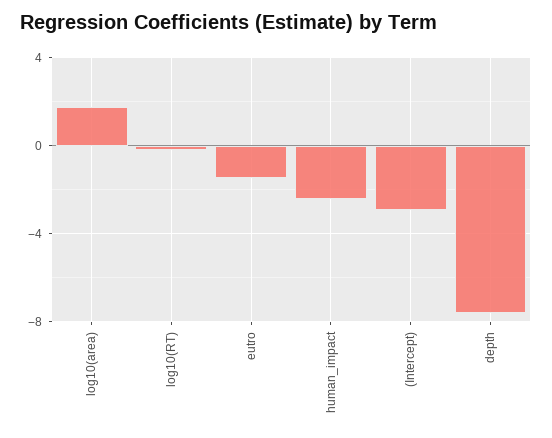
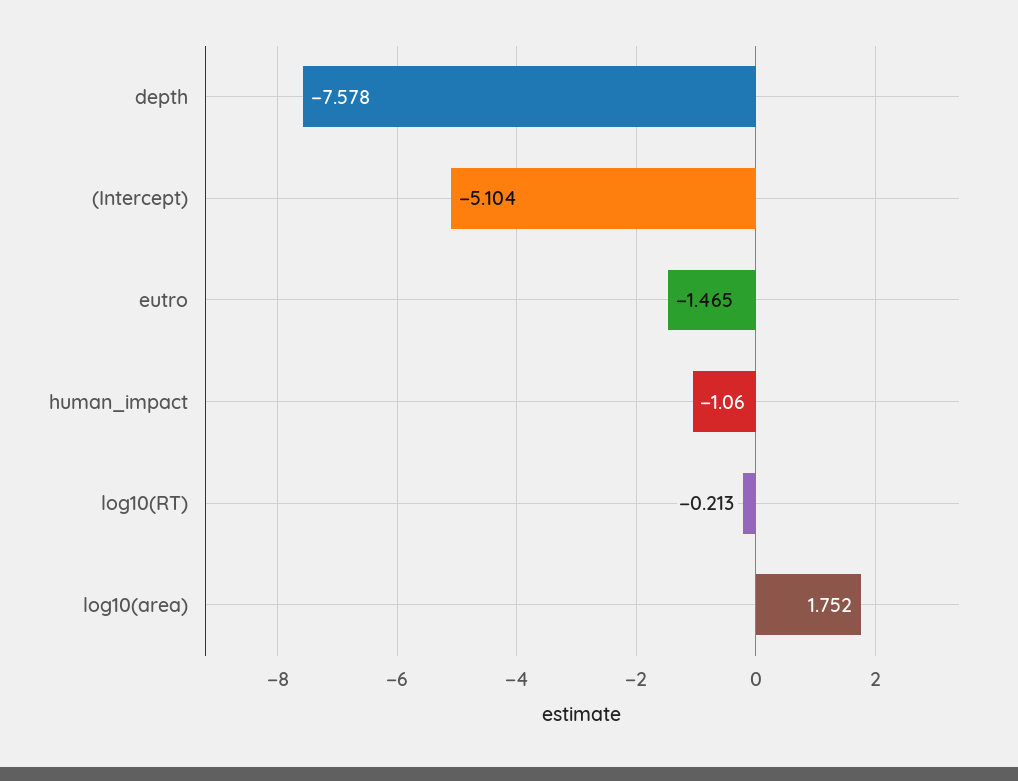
human_impact: -2.5 -> -1.06
(Intercept): -3 -> -5.104

